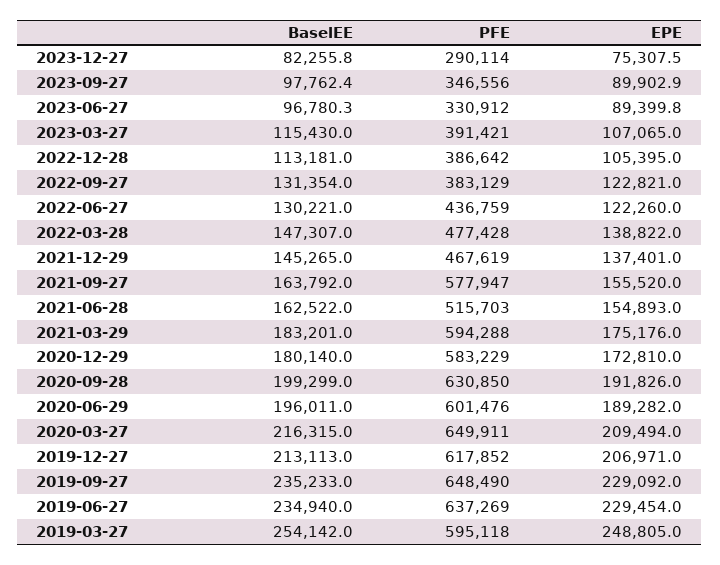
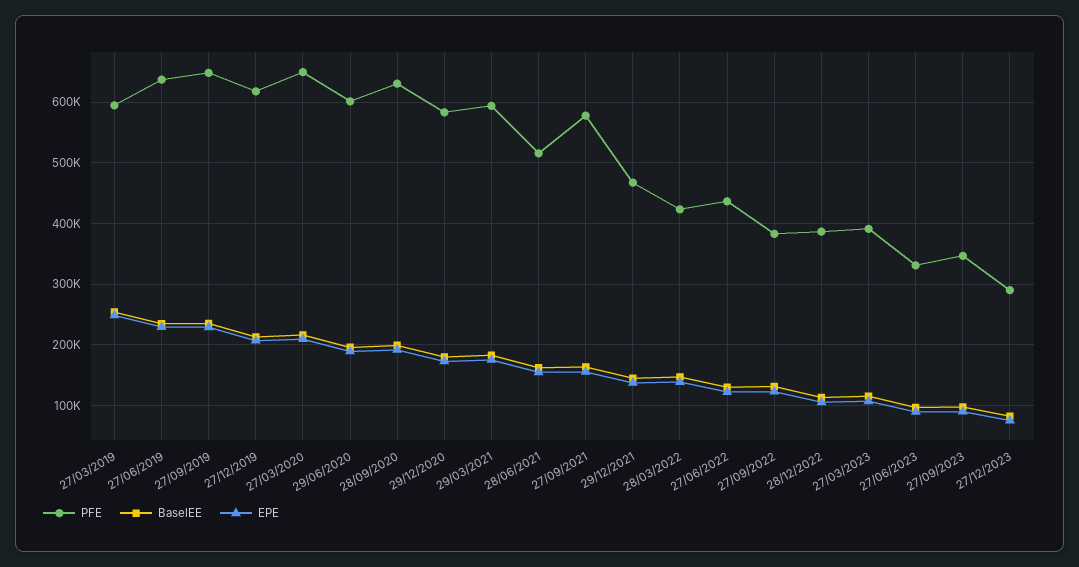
PFE, 2022-03-28: 477428 -> 420000

